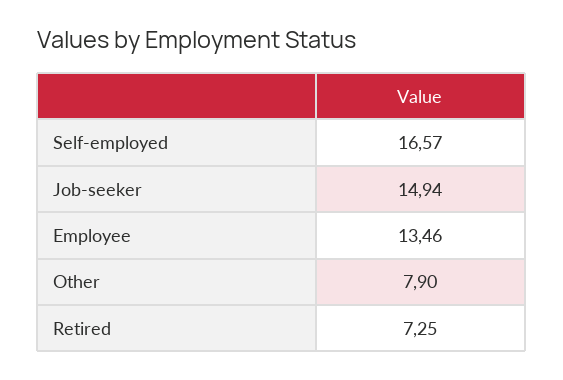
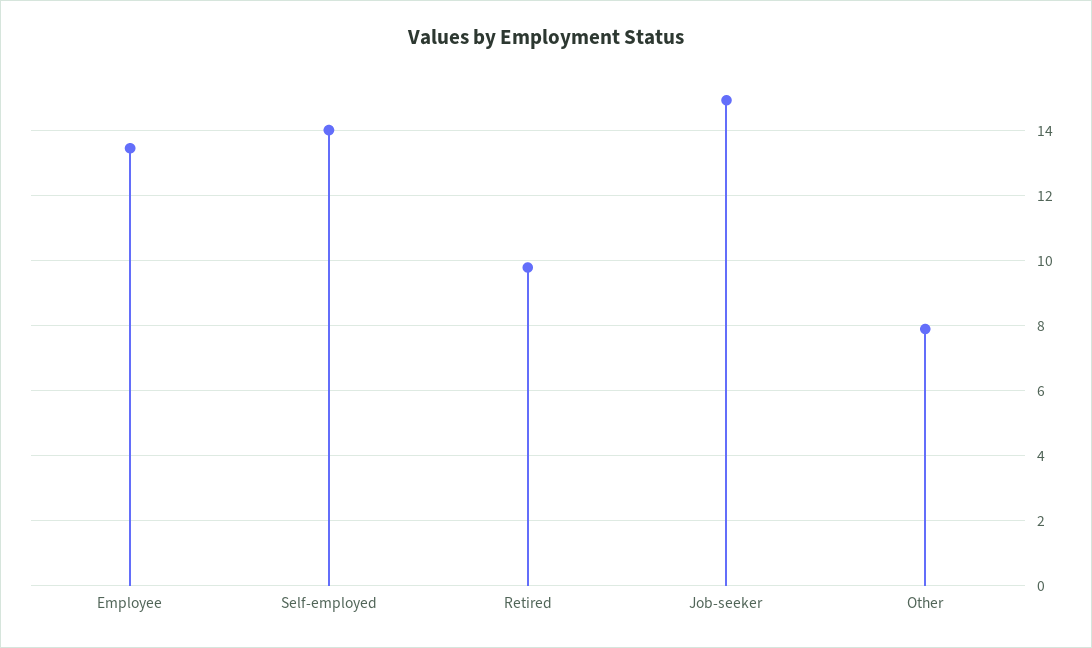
Self-employed: 16.57 -> 14
Retired: 7.25 -> 9.8

